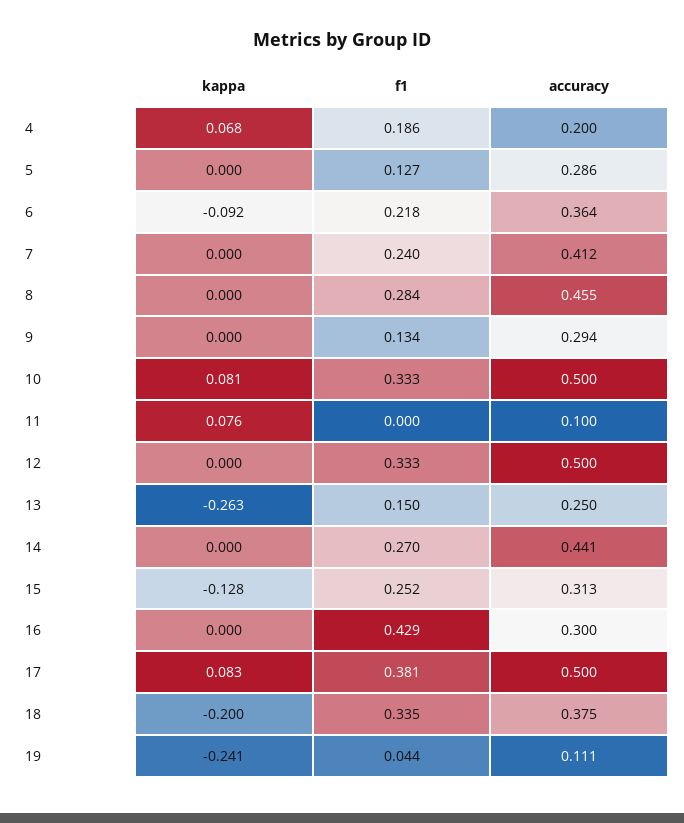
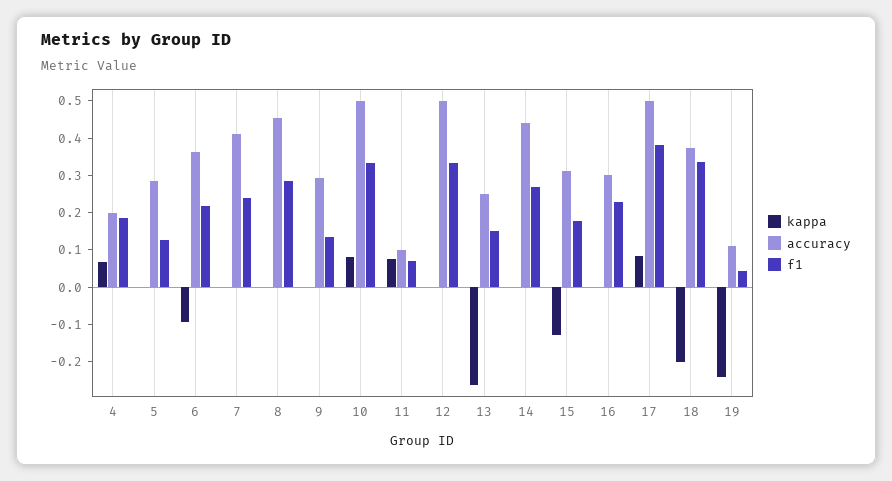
f1, 11: 0 -> 0.075
f1, 15: 0.252 -> 0.175
f1, 16: 0.429 -> 0.225

